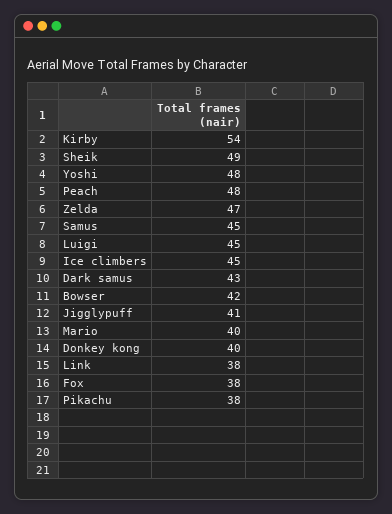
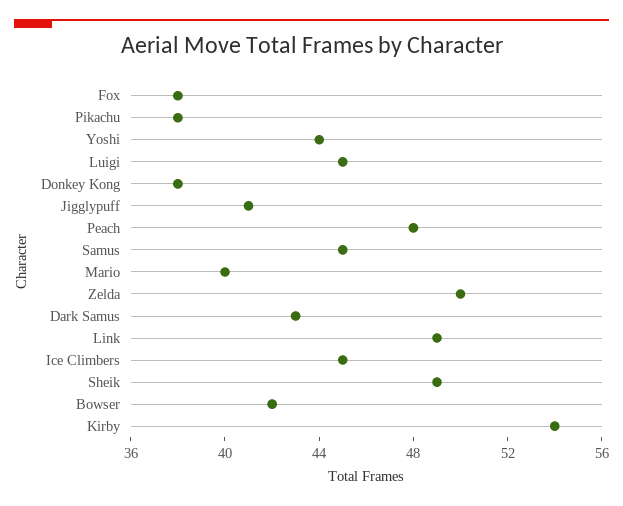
Yoshi: 48 -> 44
Zelda: 47 -> 50
Donkey kong: 40 -> 38
Link: 38 -> 49

